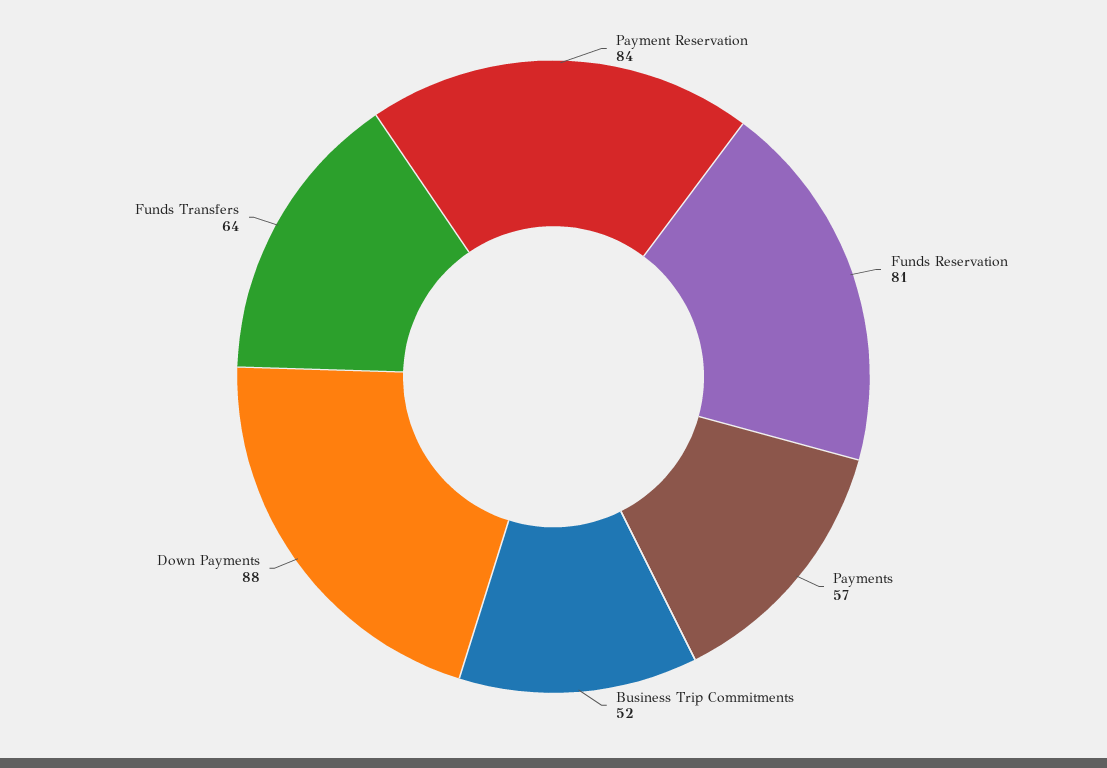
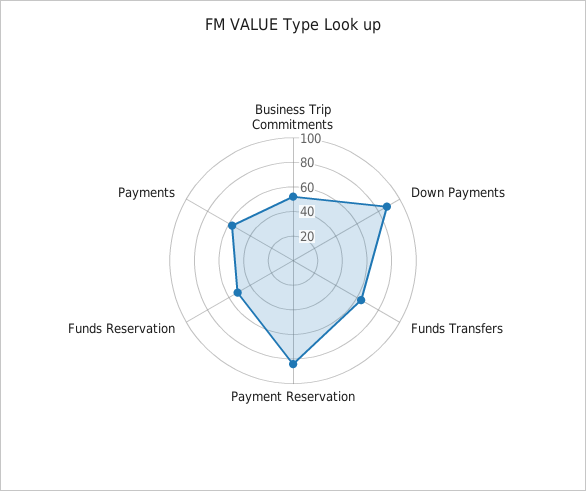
Funds Reservation: 81 -> 50

